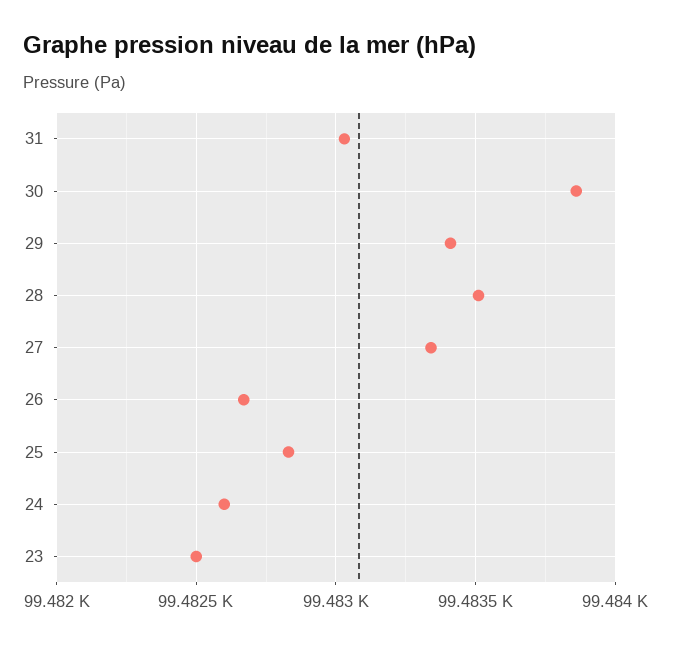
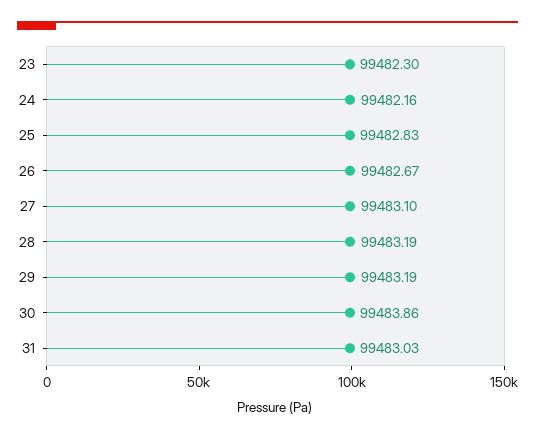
29: 99483.4 -> 99483.19
28: 99483.5 -> 99483.19
27: 99483.35 -> 99483.1
24: 99482.6 -> 99482.16
23: 99482.5 -> 99482.3

